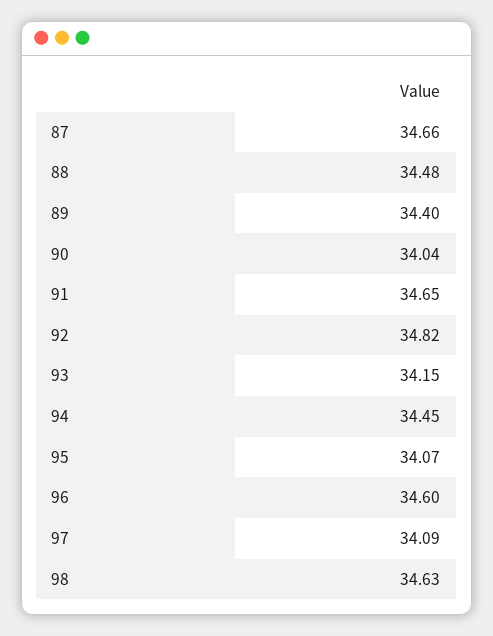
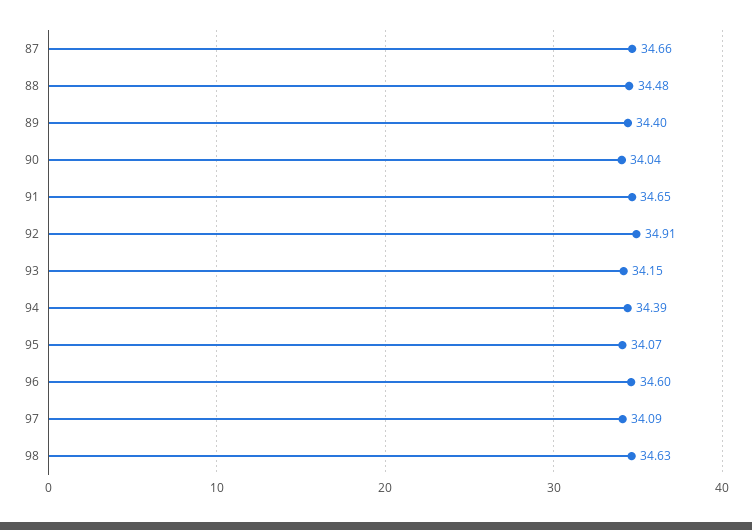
92: 34.82 -> 34.91
94: 34.45 -> 34.39

